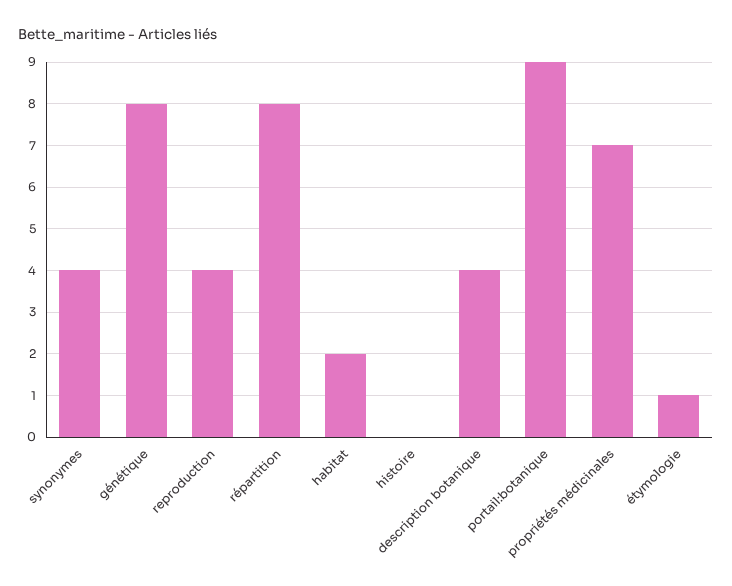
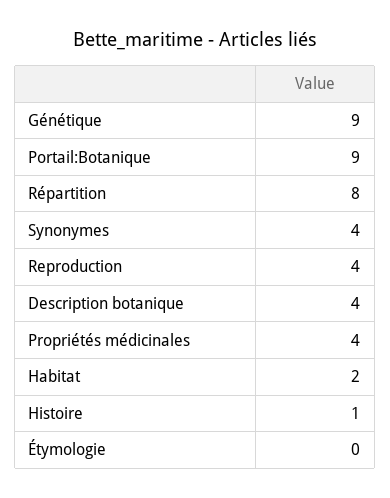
génétique: 8 -> 9
histoire: 0 -> 1
propriétés médicinales: 7 -> 4
étymologie: 1 -> 0

